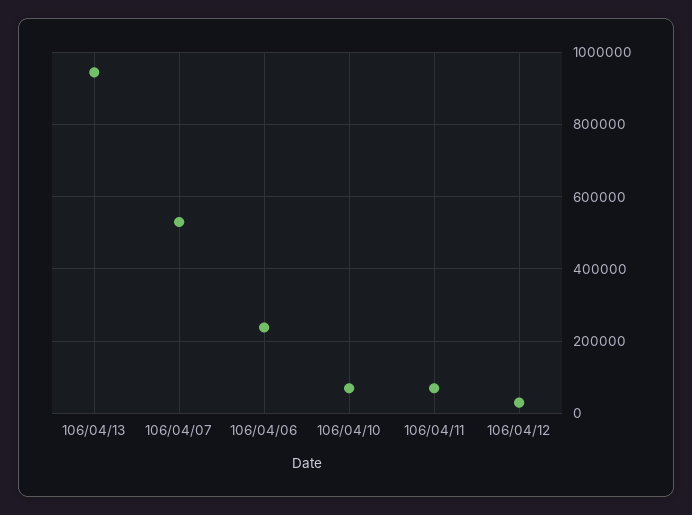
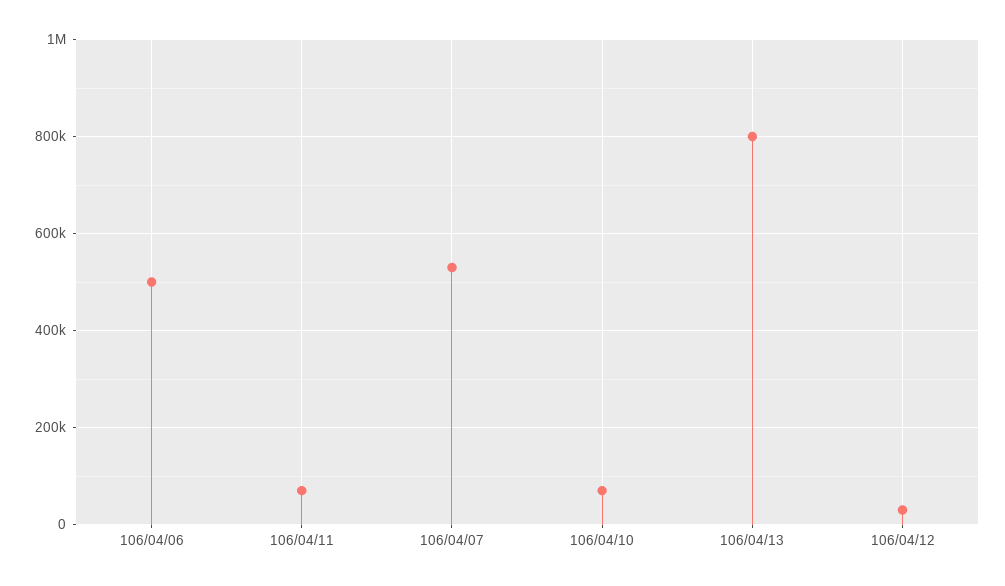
106/04/13: 940000 -> 800000
106/04/06: 240000 -> 500000

